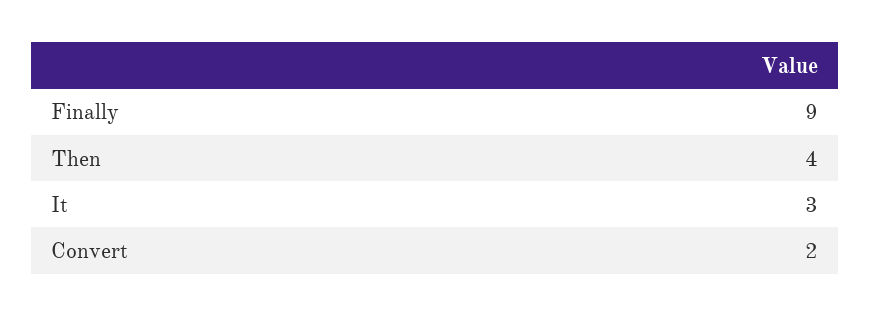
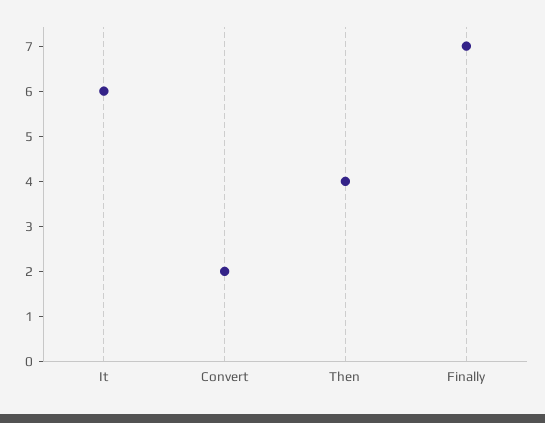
Finally: 9 -> 7
It: 3 -> 6

